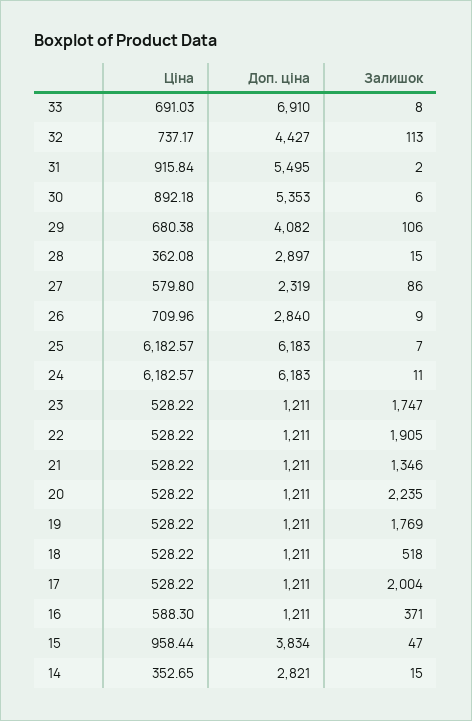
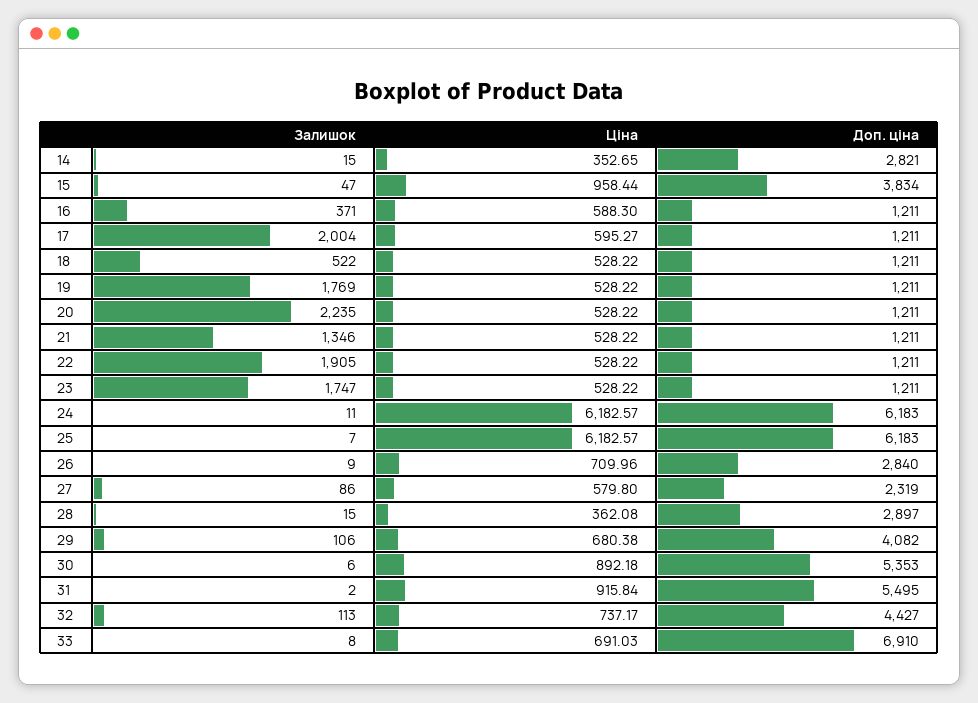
Залишок, 18: 518 -> 522
Ціна, 17: 528.22 -> 595.27

